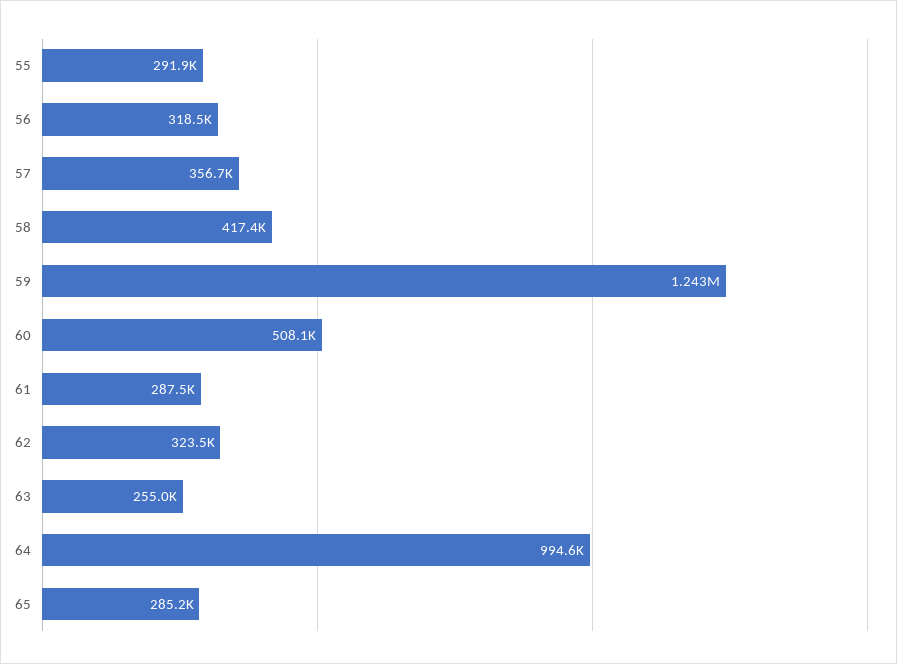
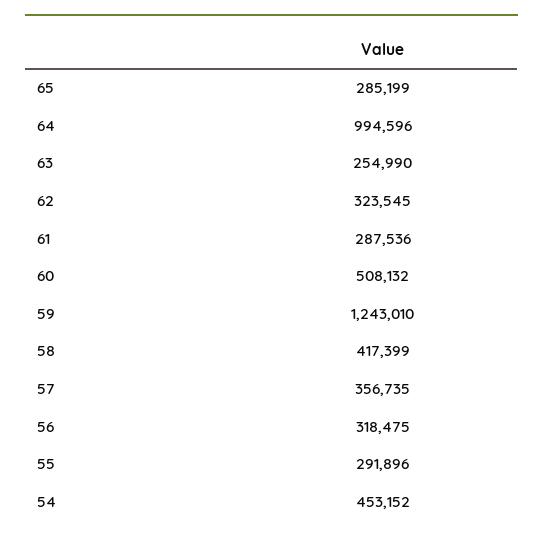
54: none -> 453152

